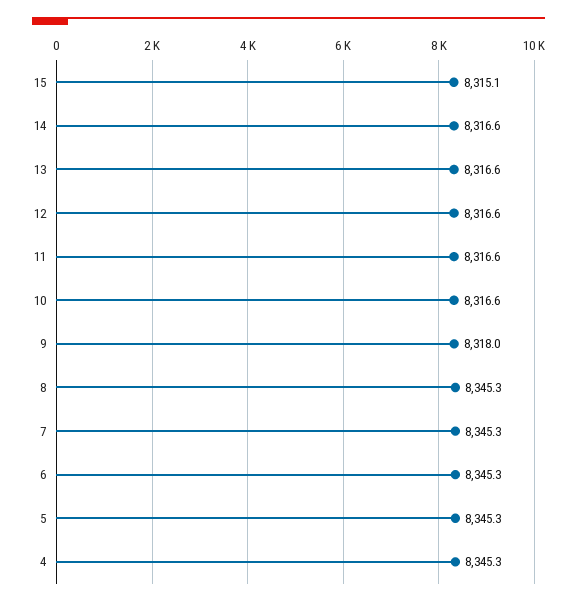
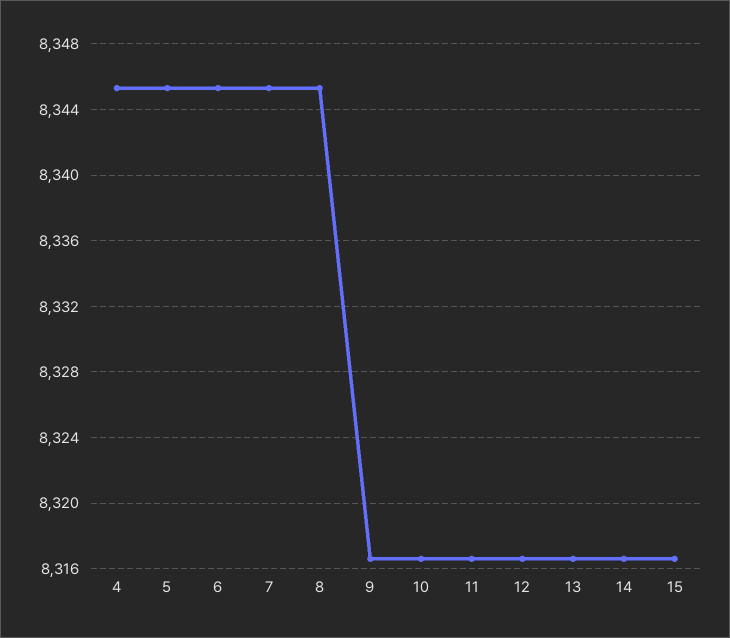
15: 8315.1 -> 8316.5
9: 8318 -> 8316.5

